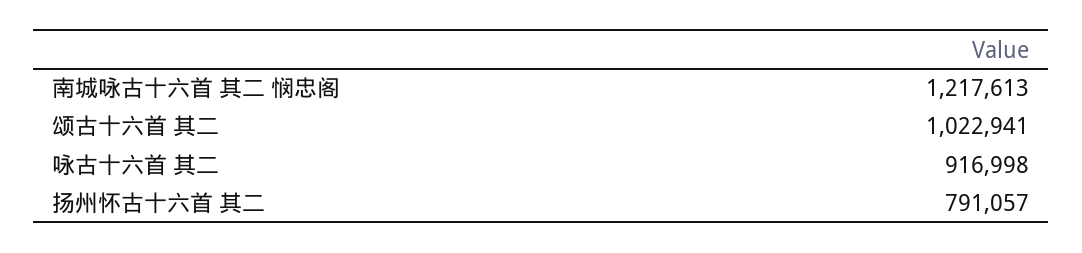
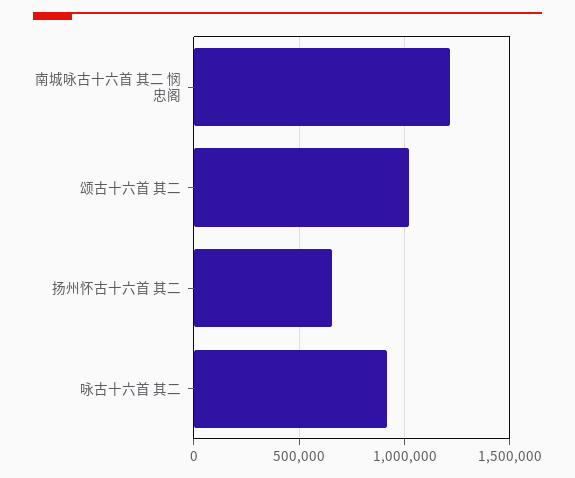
扬州怀古十六首 其二: 791057 -> 650000

